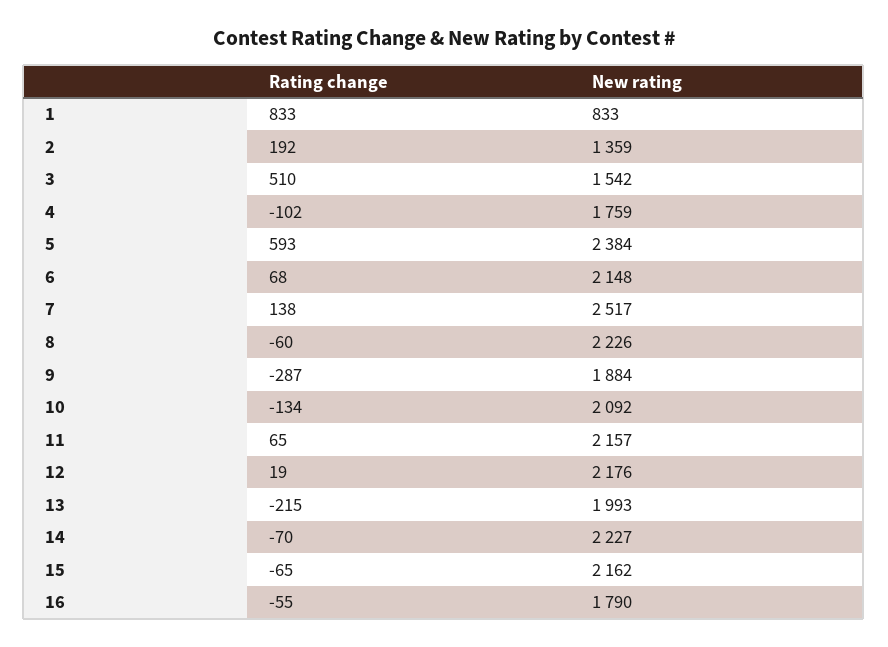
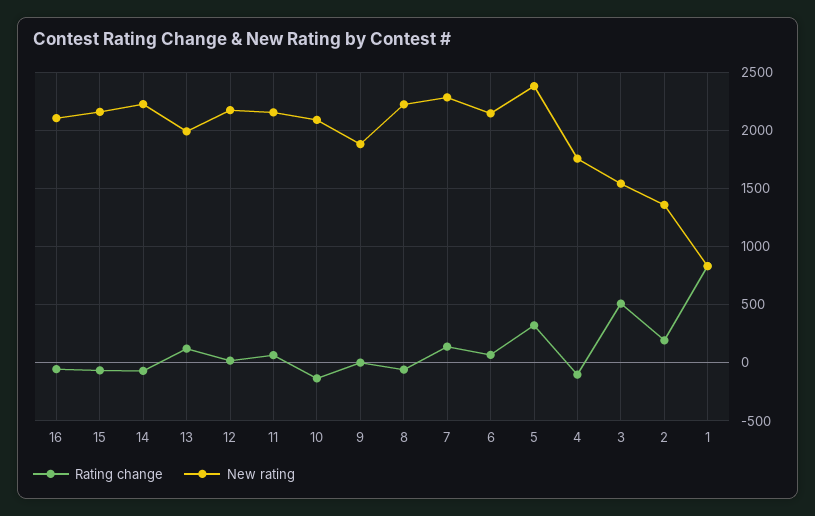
Rating change, 5: 593 -> 300
New rating, 7: 2517 -> 2300
Rating change, 9: -287 -> 0
Rating change, 13: -215 -> 100
New rating, 16: 1790 -> 2100

